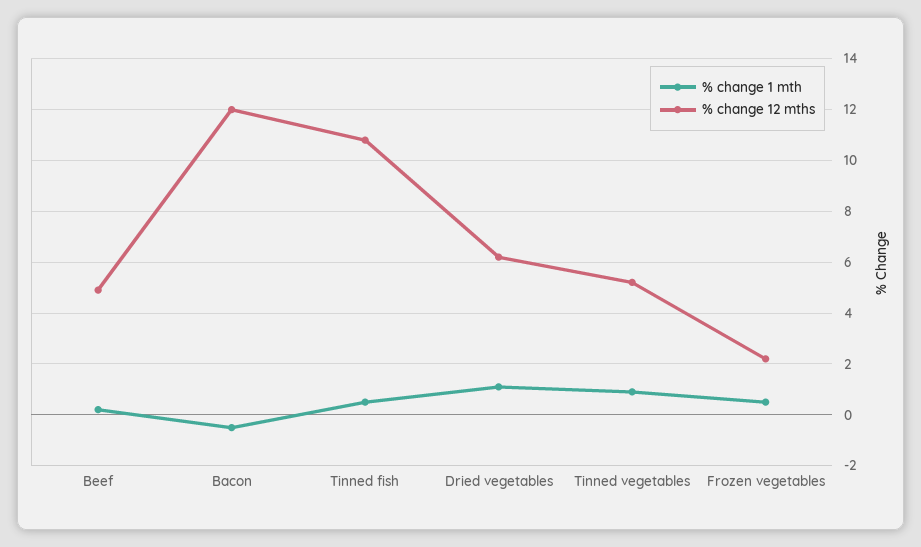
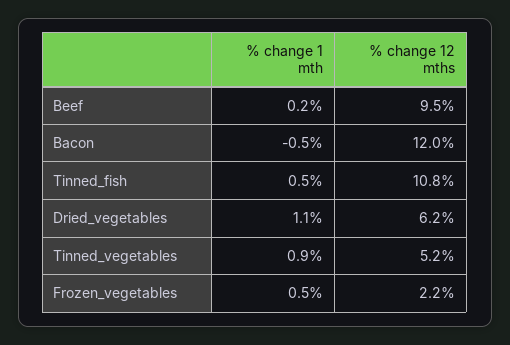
% change 12 mths, Beef: 5 -> 9.5

